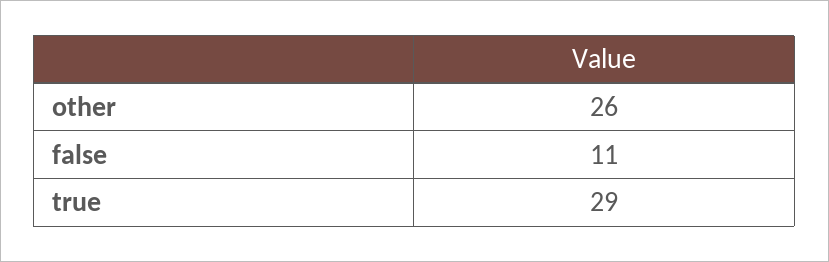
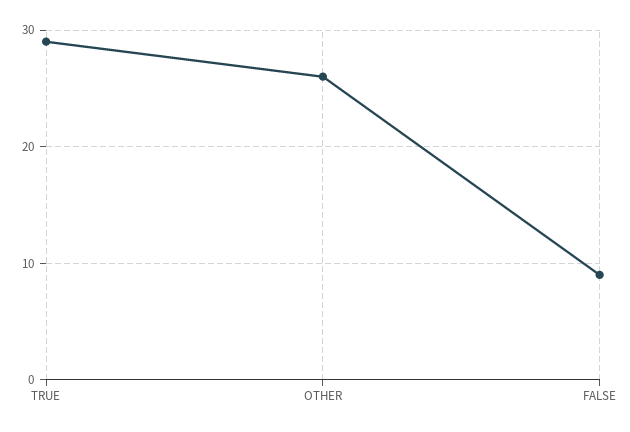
false: 11 -> 9

